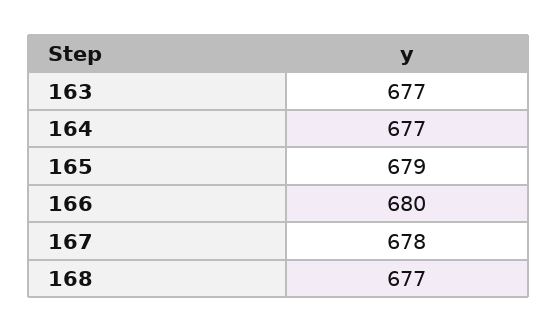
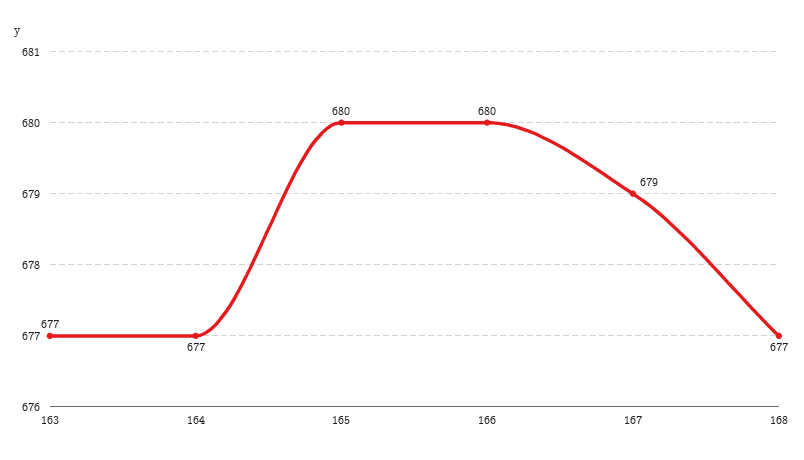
165: 679 -> 680
167: 678 -> 679

